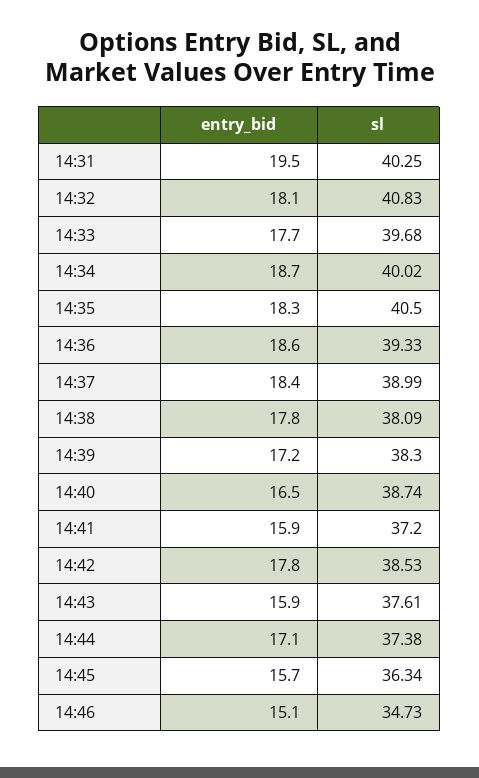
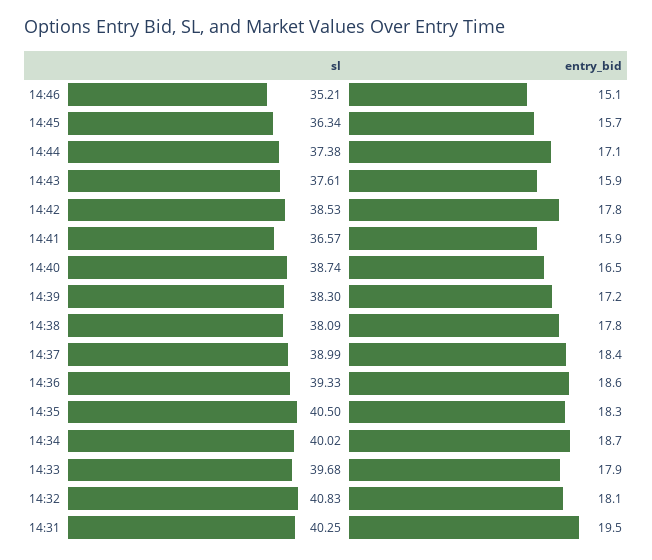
entry_bid, 14:33: 17.7 -> 17.9
sl, 14:41: 37.2 -> 36.57
sl, 14:46: 34.73 -> 35.21

